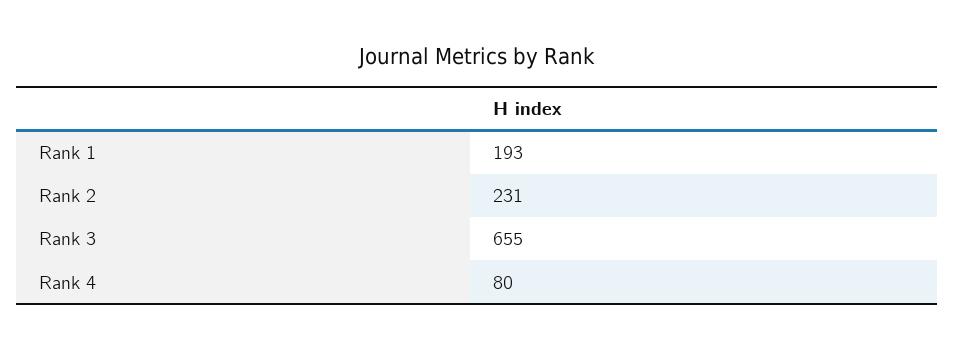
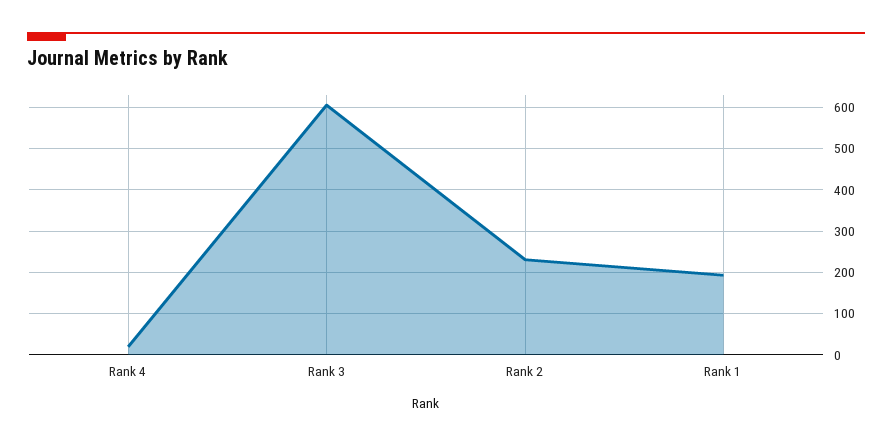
Rank 3: 655 -> 600
Rank 4: 80 -> 20

